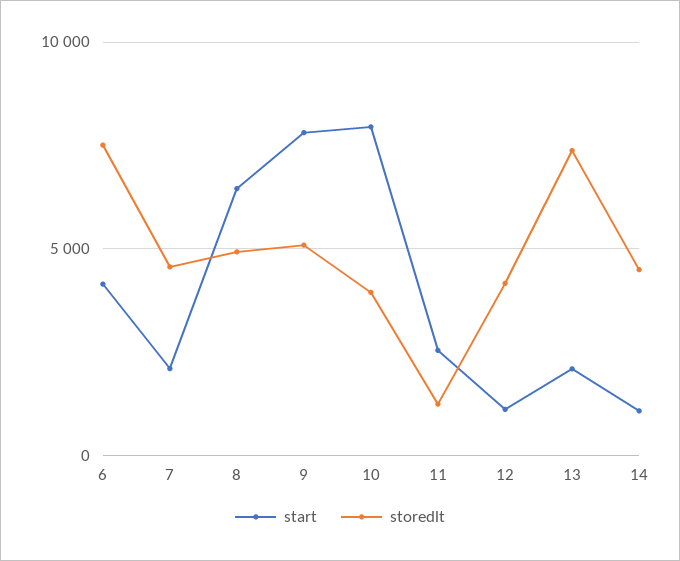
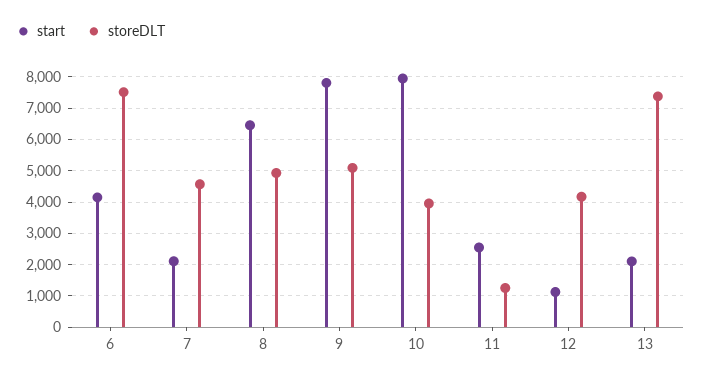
start, 14: 1000 -> none
storedlt, 14: 4500 -> none

